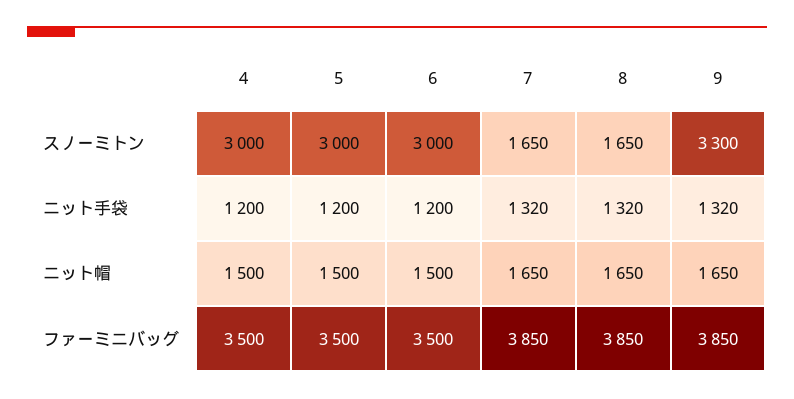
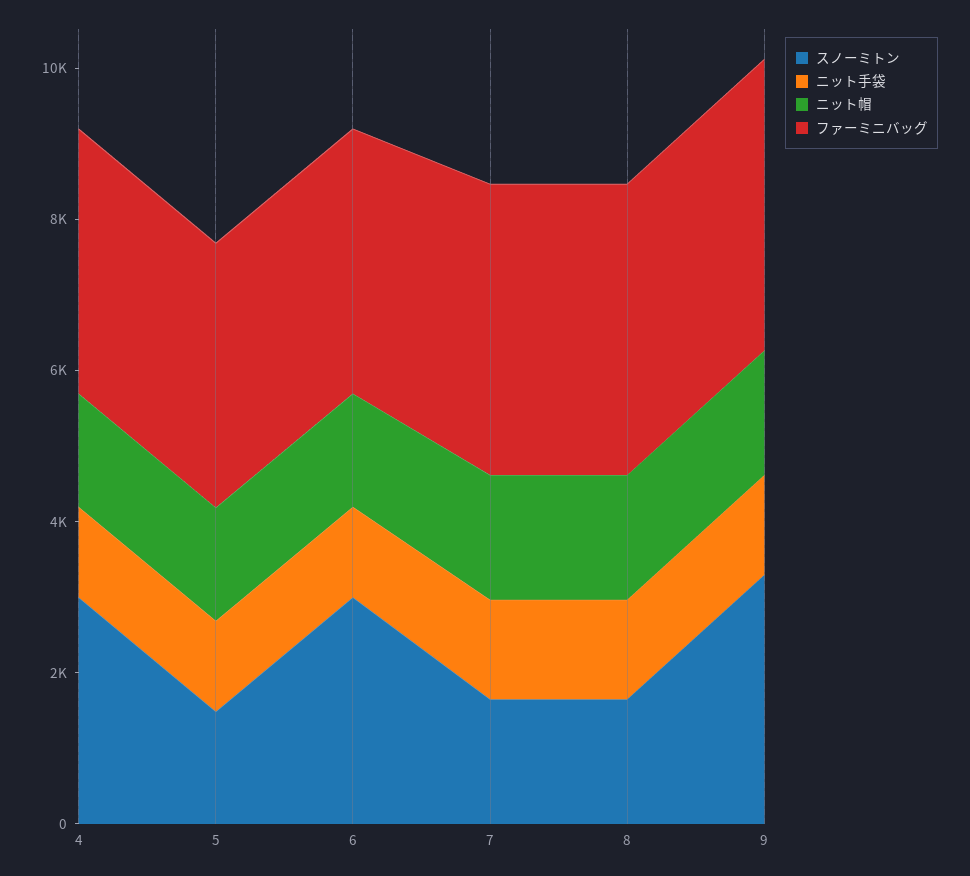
スノーミトン, 5: 3000 -> 1500

